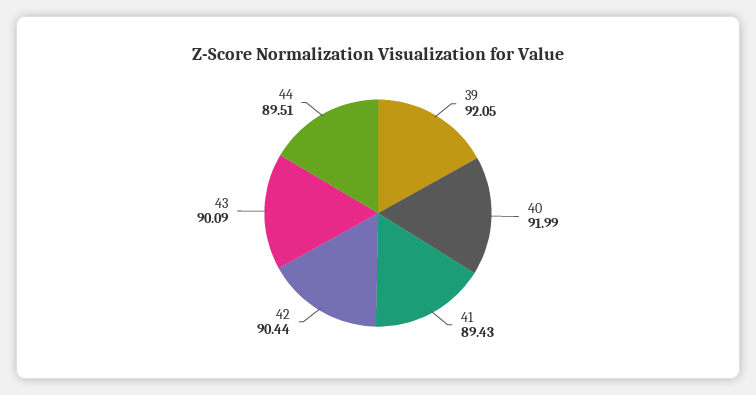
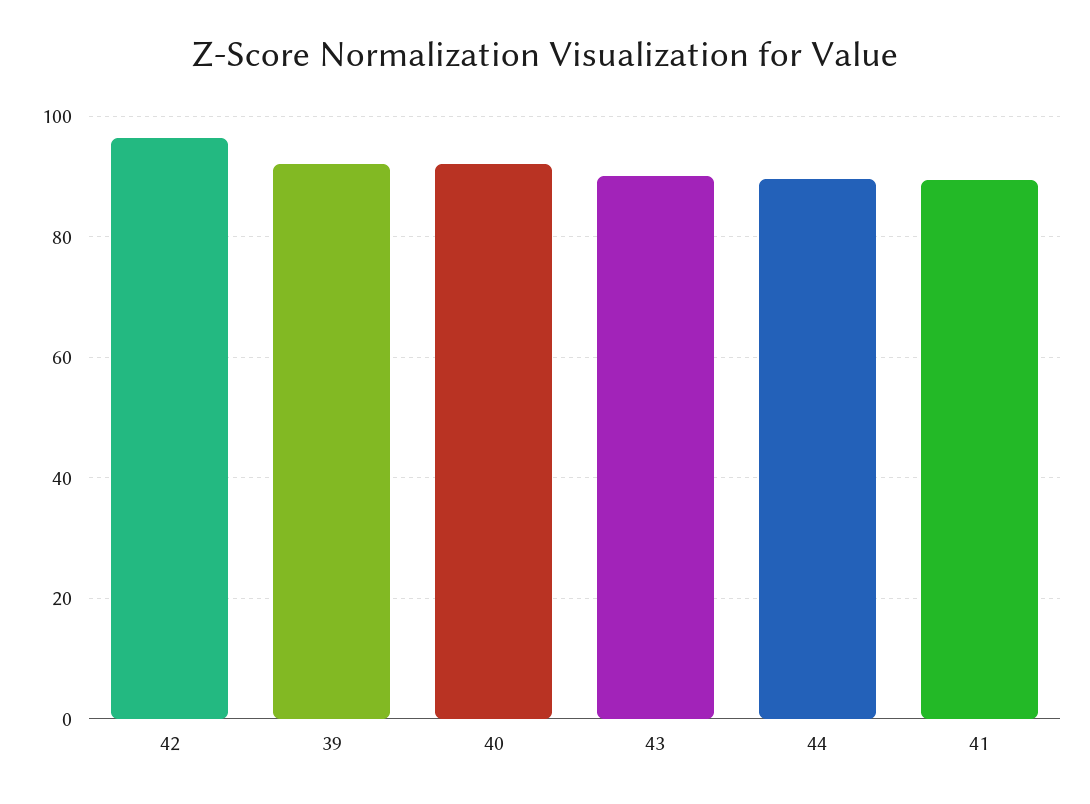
42: 90.44 -> 96

